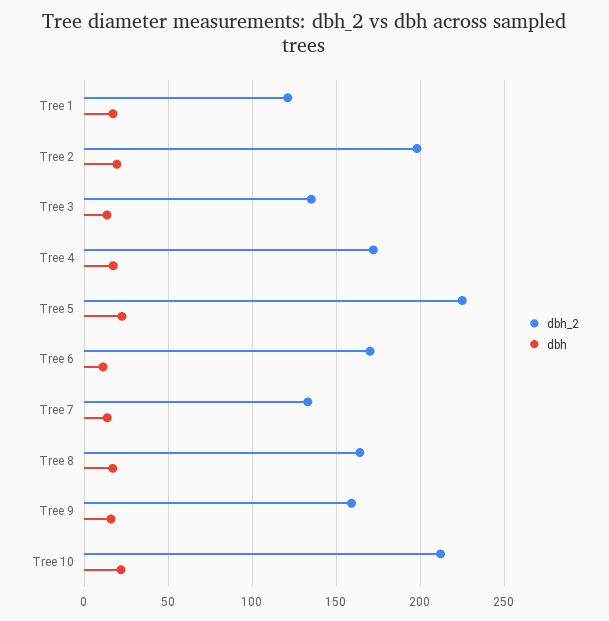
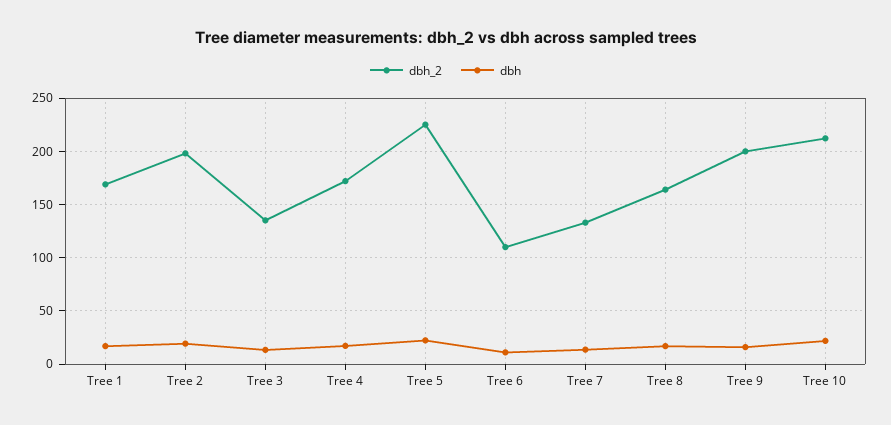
dbh_2, Tree 1: 120 -> 170
dbh_2, Tree 6: 170 -> 110
dbh_2, Tree 9: 160 -> 200

